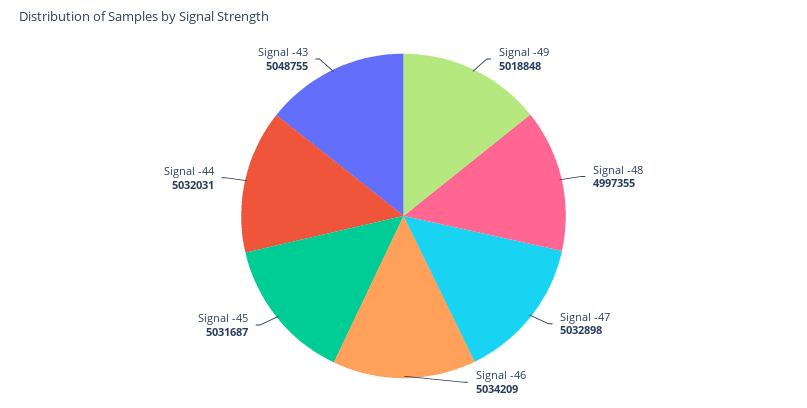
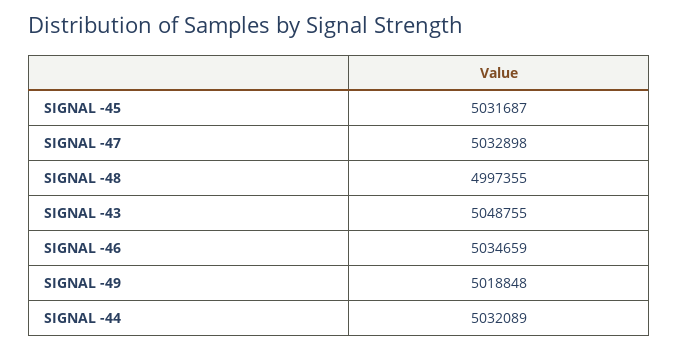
Signal -46: 5034209 -> 5034659
Signal -44: 5032031 -> 5032089

